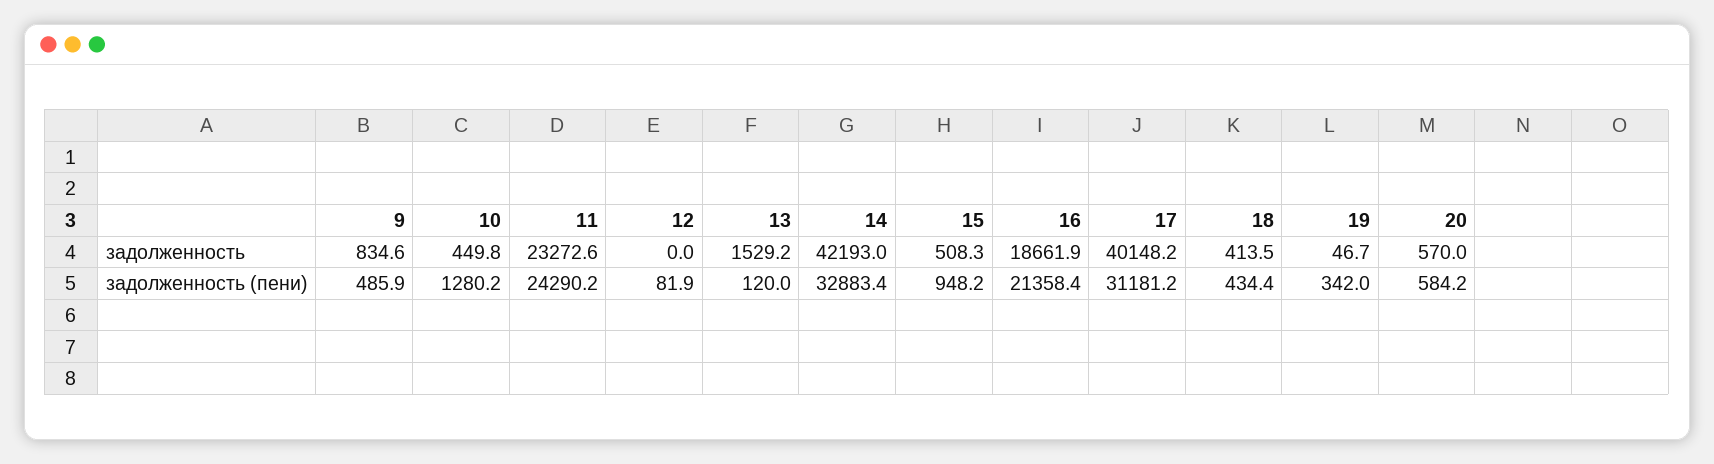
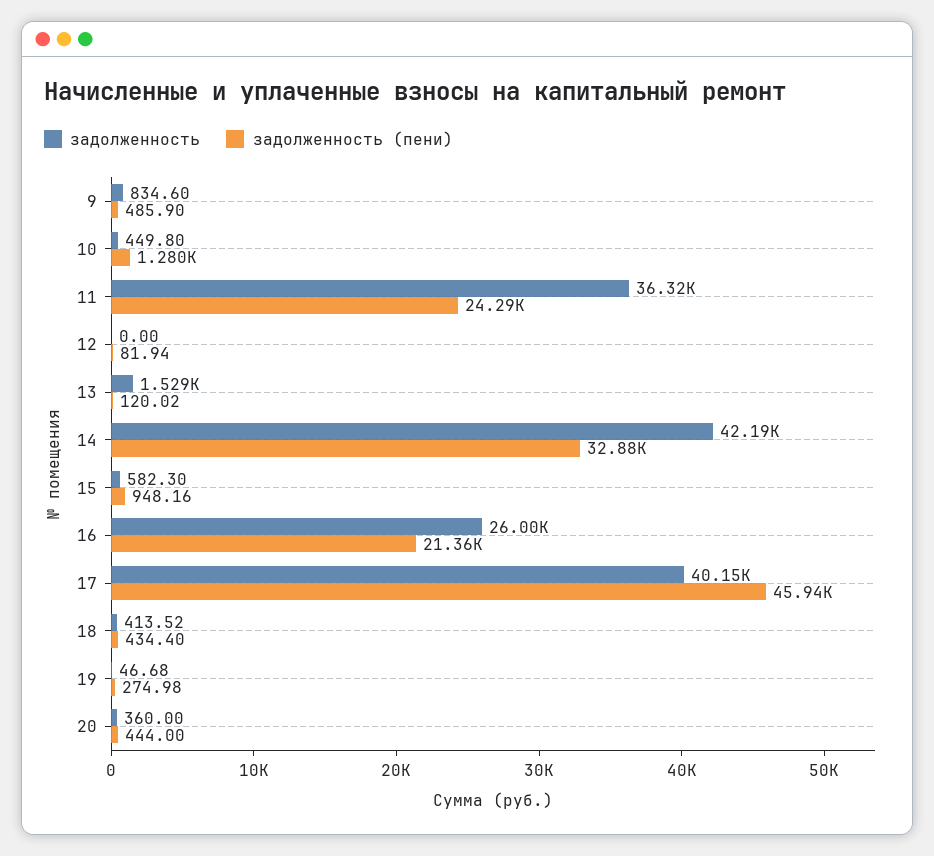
задолженность, 11: 23272.6 -> 36320
задолженность, 15: 508.3 -> 582.3
задолженность, 16: 18661.9 -> 26000
задолженность, 20: 570 -> 360
задолженность (пени), 17: 31181.2 -> 45940
задолженность (пени), 19: 342 -> 274.98
задолженность (пени), 20: 584.2 -> 444

